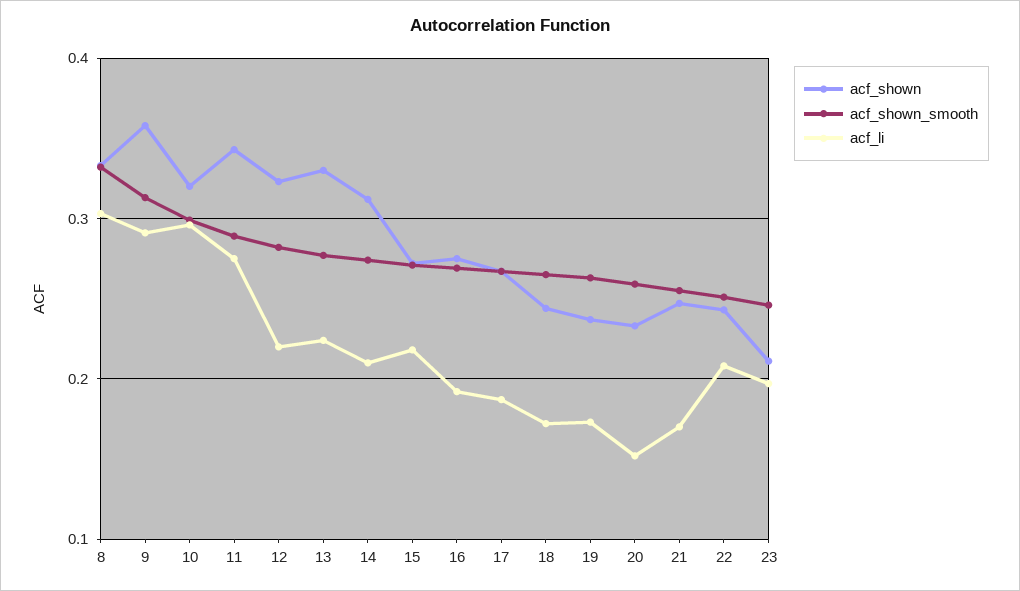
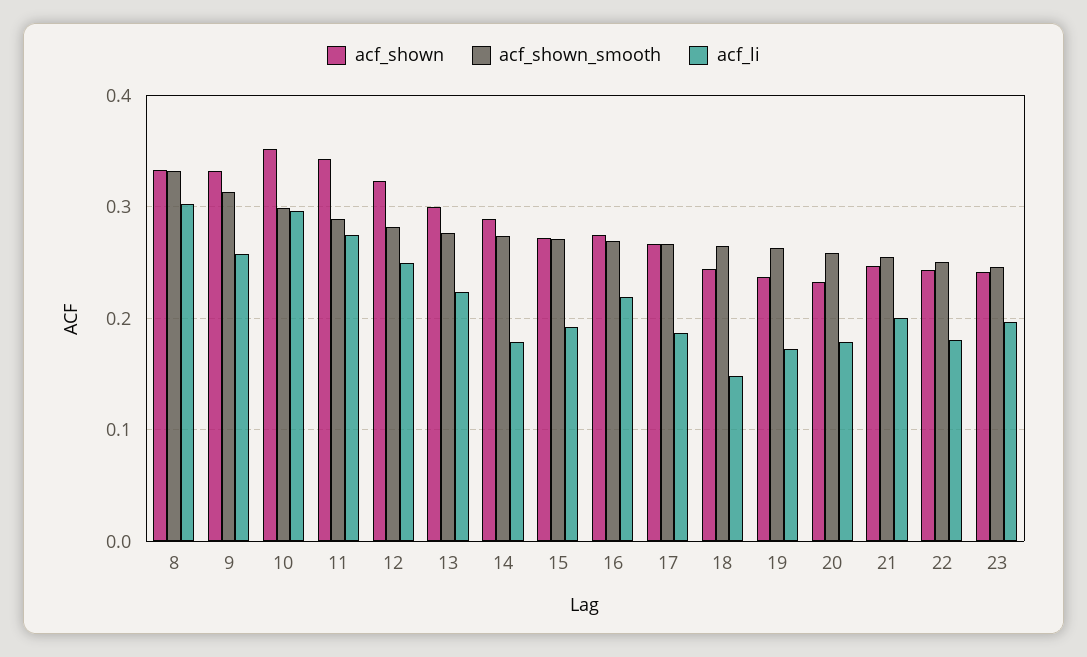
acf_shown, 9: 0.36 -> 0.33
acf_li, 9: 0.29 -> 0.26
acf_shown, 10: 0.32 -> 0.35
acf_li, 12: 0.22 -> 0.25
acf_shown, 13: 0.33 -> 0.3
acf_shown, 14: 0.31 -> 0.29
acf_li, 14: 0.21 -> 0.18
acf_li, 15: 0.22 -> 0.19
acf_li, 16: 0.19 -> 0.22
acf_li, 18: 0.17 -> 0.15
acf_li, 20: 0.15 -> 0.18
acf_li, 21: 0.17 -> 0.2
acf_li, 22: 0.21 -> 0.18
acf_shown, 23: 0.21 -> 0.24

